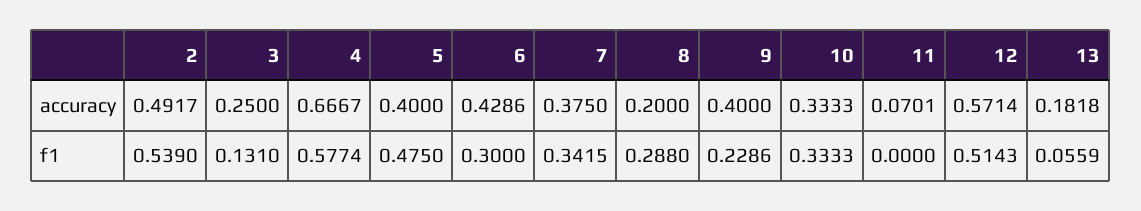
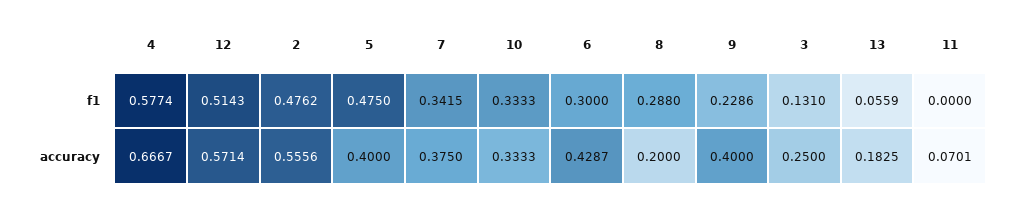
2, accuracy: 0.4917 -> 0.5556
6, accuracy: 0.4286 -> 0.4287
13, accuracy: 0.1818 -> 0.1825
2, f1: 0.539 -> 0.4762

